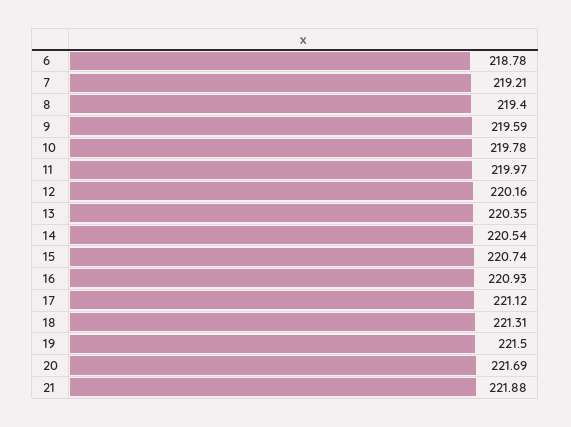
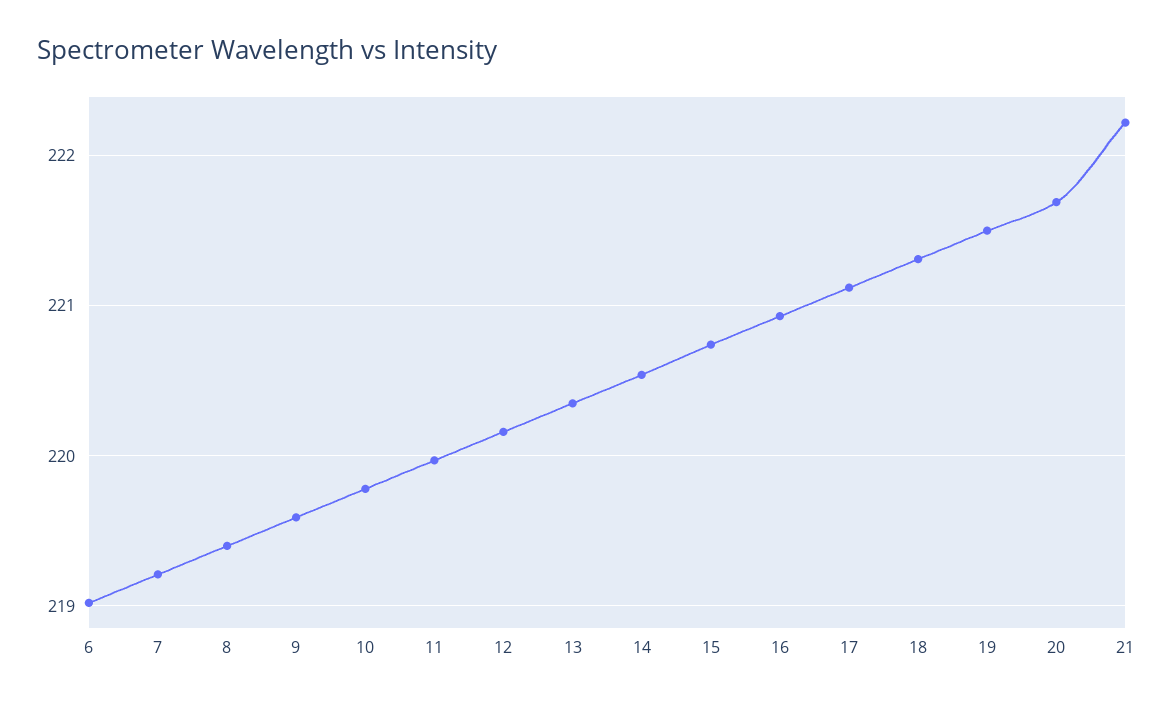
6: 218.78 -> 219
21: 221.88 -> 222.2

